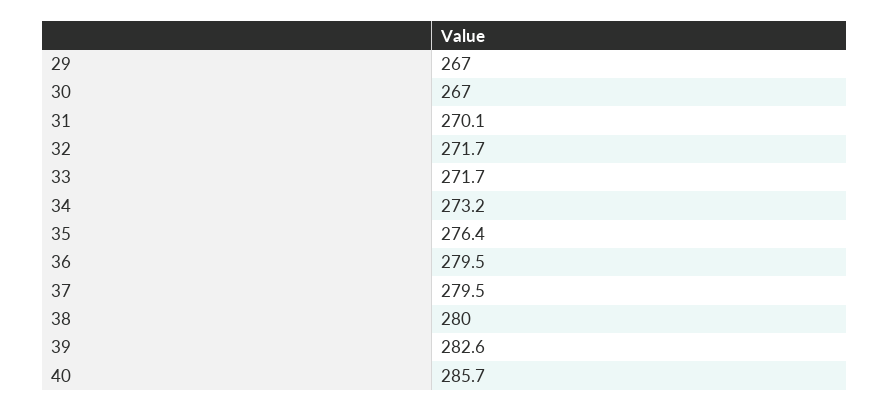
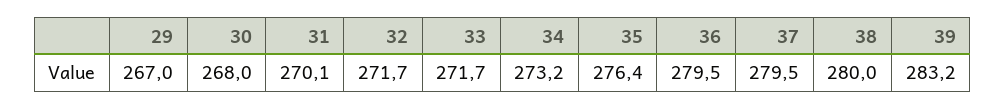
30: 267 -> 268
39: 282.6 -> 283.2
40: 285.7 -> none

